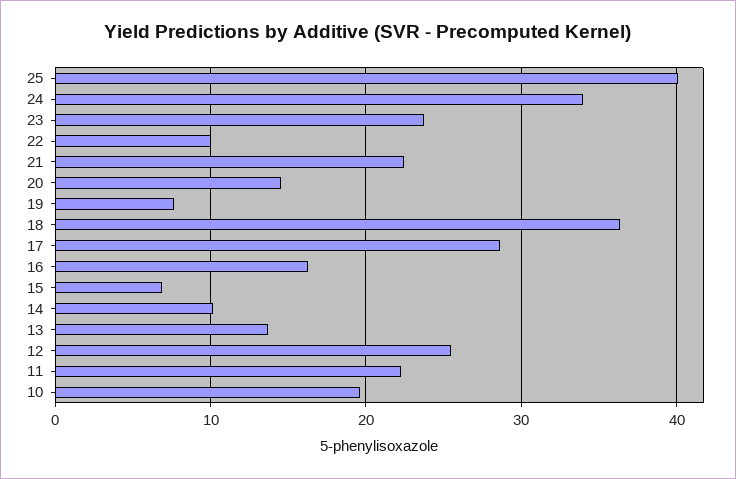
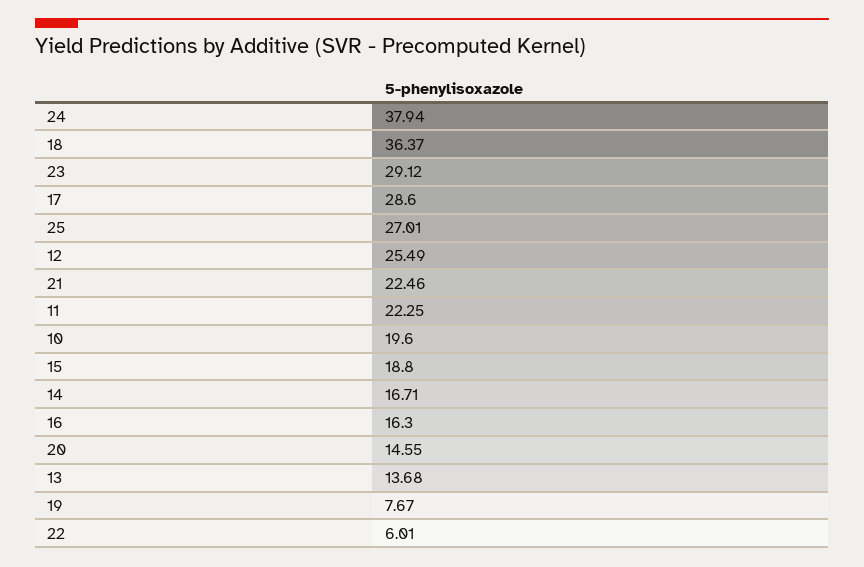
25: 40 -> 27.01
24: 34 -> 37.94
23: 24 -> 29.12
22: 10 -> 6.01
15: 7 -> 18.8
14: 10 -> 16.71

